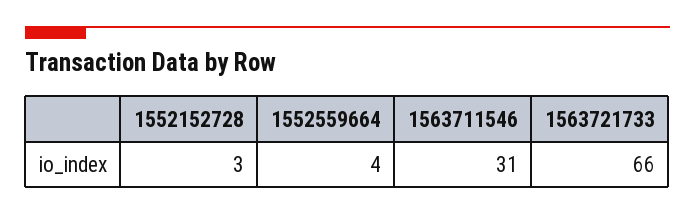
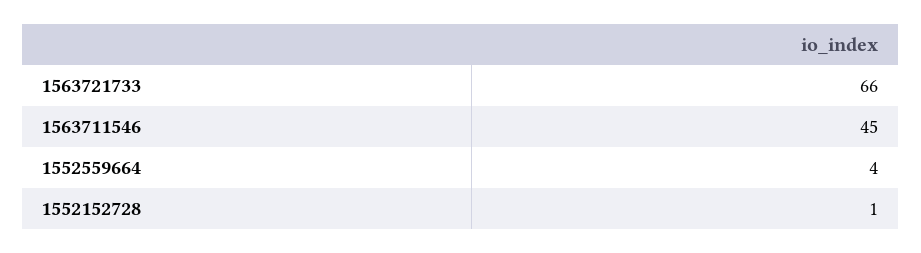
1552152728: 3 -> 1
1563711546: 31 -> 45

